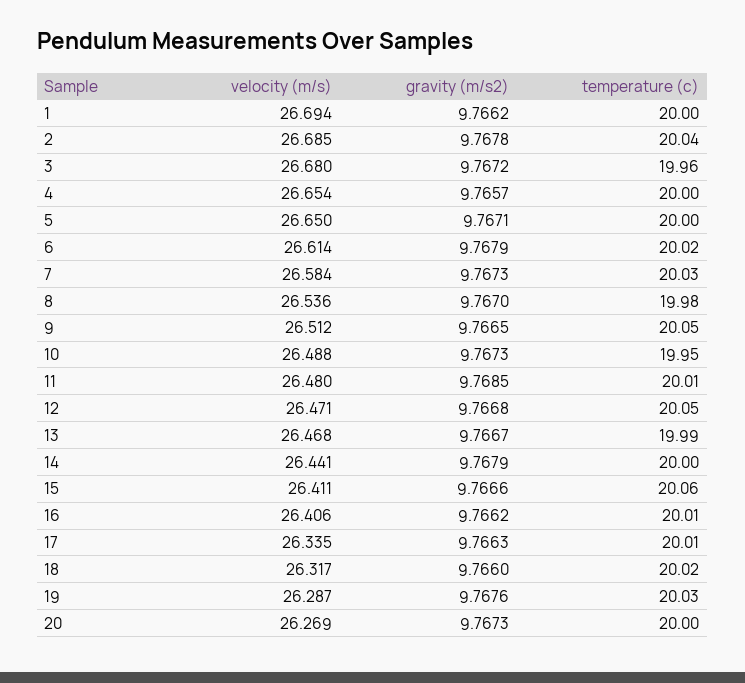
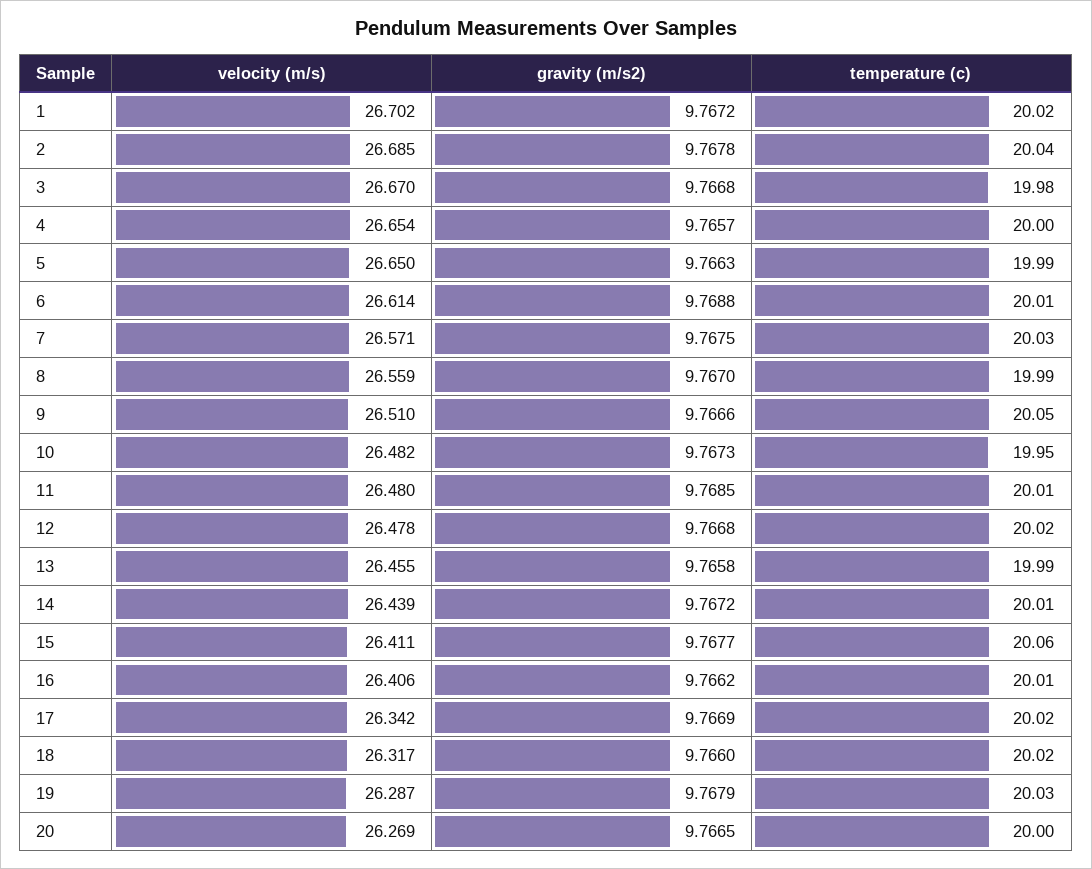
velocity (m/s), 1: 26.694 -> 26.702
gravity (m/s2), 1: 9.7662 -> 9.7672
temperature (c), 1: 20 -> 20.02
velocity (m/s), 3: 26.68 -> 26.67
gravity (m/s2), 3: 9.7672 -> 9.7668
temperature (c), 3: 19.96 -> 19.98
gravity (m/s2), 5: 9.7671 -> 9.7663
temperature (c), 5: 20 -> 19.99
gravity (m/s2), 6: 9.7679 -> 9.7688
temperature (c), 6: 20.02 -> 20.01
velocity (m/s), 7: 26.584 -> 26.571
gravity (m/s2), 7: 9.7673 -> 9.7675
velocity (m/s), 8: 26.536 -> 26.559
temperature (c), 8: 19.98 -> 19.99
velocity (m/s), 9: 26.512 -> 26.51
gravity (m/s2), 9: 9.7665 -> 9.7666
velocity (m/s), 10: 26.488 -> 26.482
velocity (m/s), 12: 26.471 -> 26.478
temperature (c), 12: 20.05 -> 20.02
velocity (m/s), 13: 26.468 -> 26.455
gravity (m/s2), 13: 9.7667 -> 9.7658
velocity (m/s), 14: 26.441 -> 26.439
gravity (m/s2), 14: 9.7679 -> 9.7672
temperature (c), 14: 20 -> 20.01
gravity (m/s2), 15: 9.7666 -> 9.7677
velocity (m/s), 17: 26.335 -> 26.342
gravity (m/s2), 17: 9.7663 -> 9.7669
temperature (c), 17: 20.01 -> 20.02
gravity (m/s2), 19: 9.7676 -> 9.7679
gravity (m/s2), 20: 9.7673 -> 9.7665

